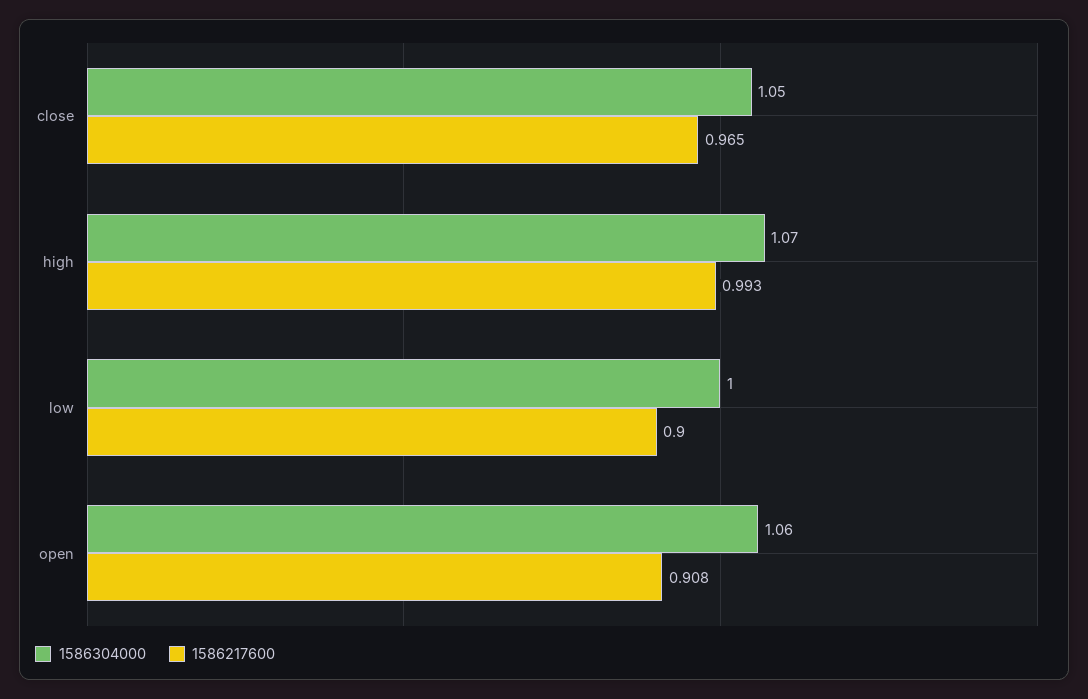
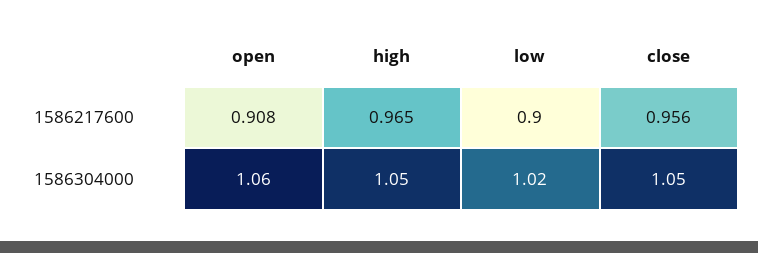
1586217600, close: 0.965 -> 0.956
1586304000, high: 1.07 -> 1.05
1586217600, high: 0.993 -> 0.965
1586304000, low: 1 -> 1.02

